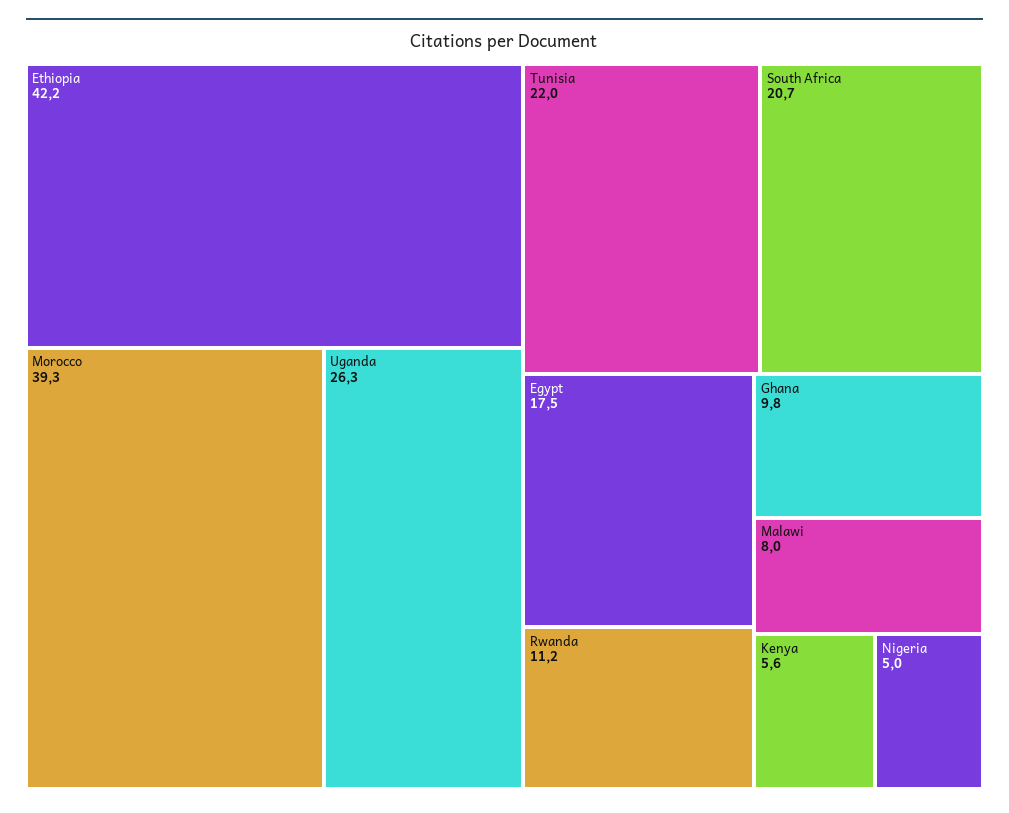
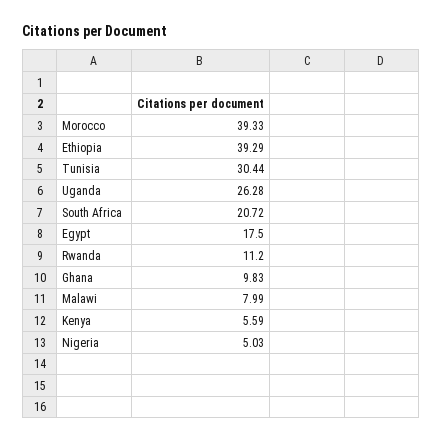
Ethiopia: 42.2 -> 39.29
Tunisia: 22 -> 30.44

